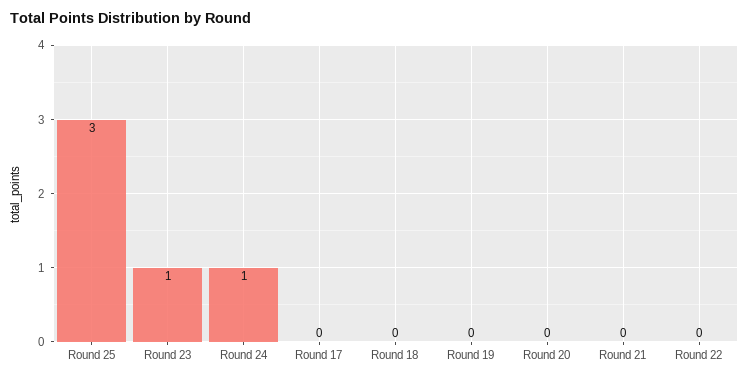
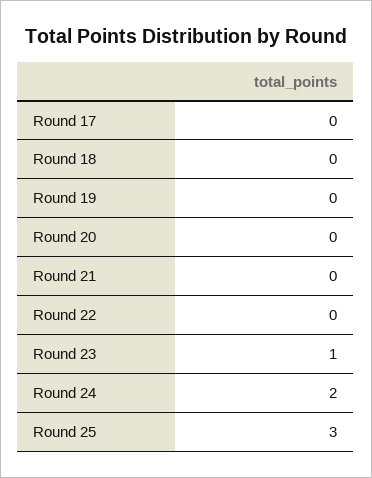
Round 24: 1 -> 2

